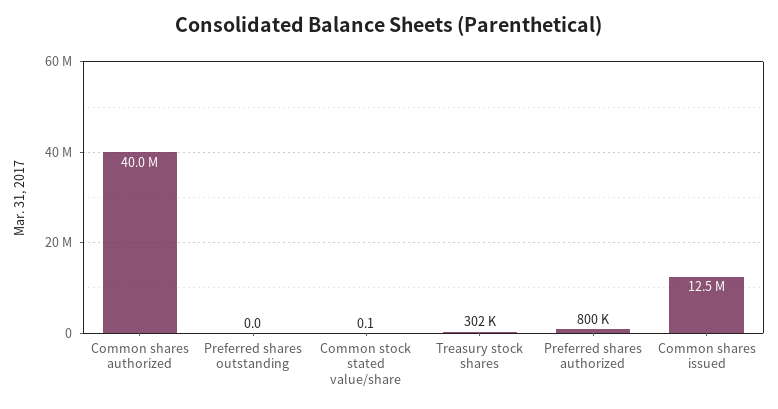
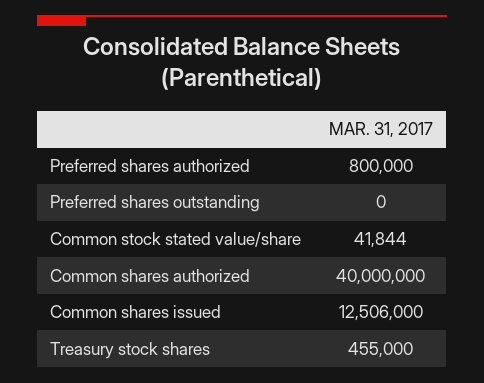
Common stock stated value/share: 0.1 -> 41844
Treasury stock shares: 302000 -> 455000

